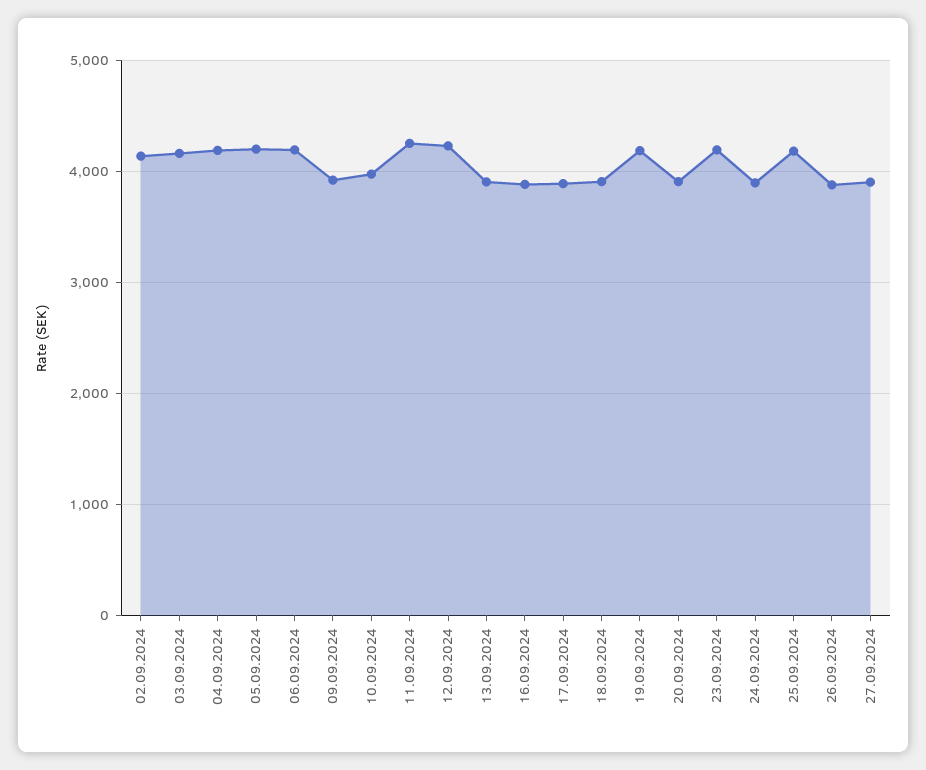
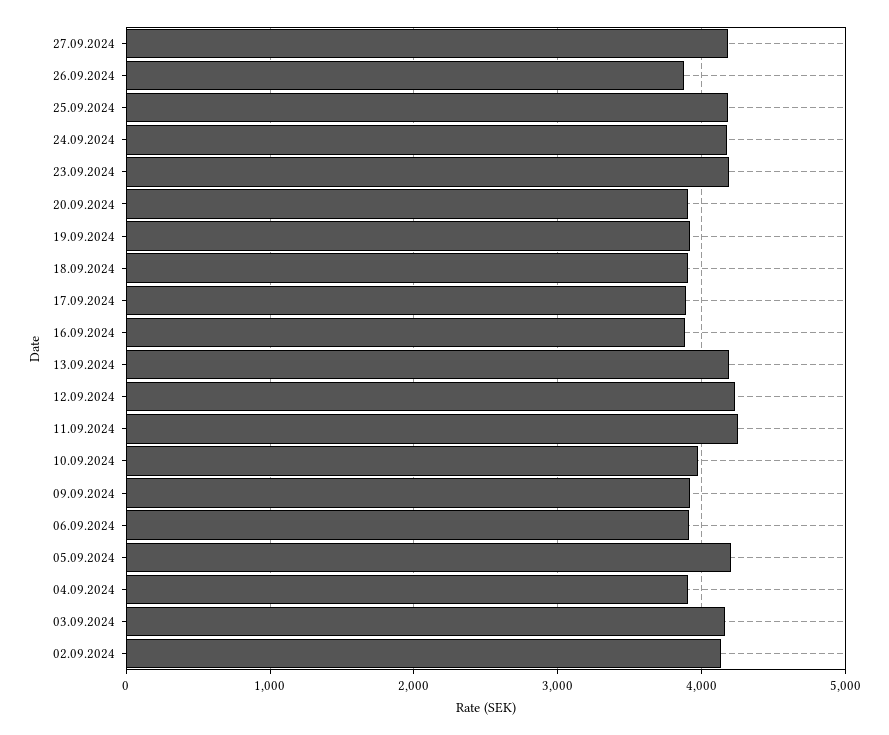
04.09.2024: 4200 -> 3900
06.09.2024: 4200 -> 3900
13.09.2024: 3900 -> 4200
19.09.2024: 4200 -> 3900
24.09.2024: 3900 -> 4200
27.09.2024: 3900 -> 4200

